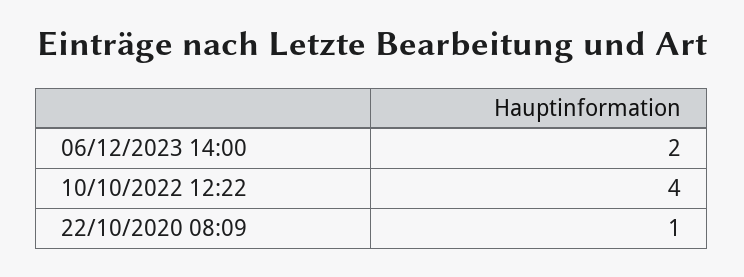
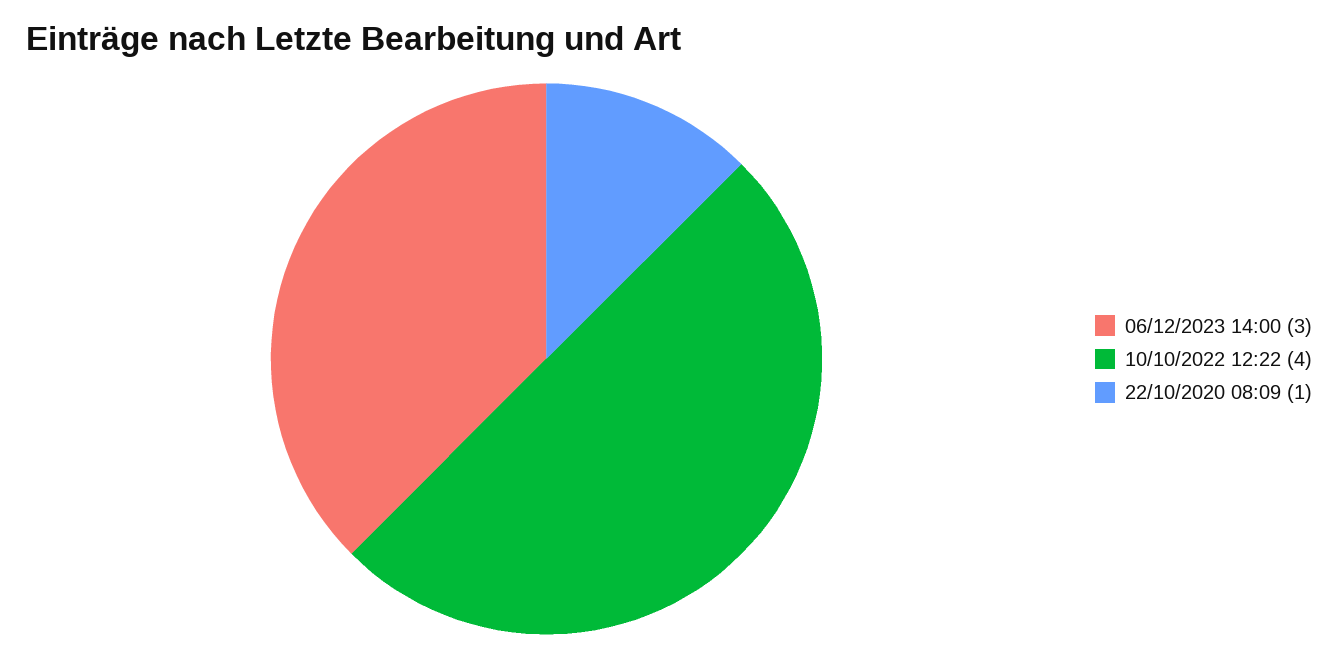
06/12/2023 14:00: 2 -> 3

